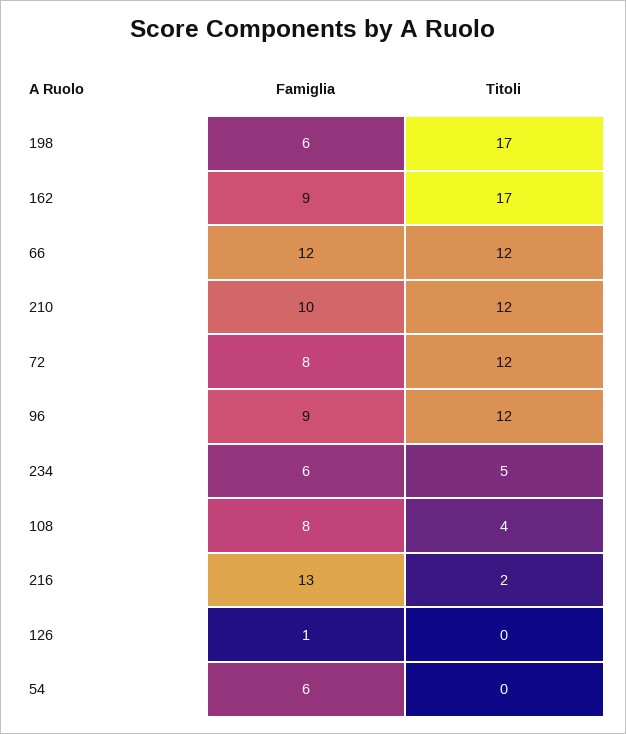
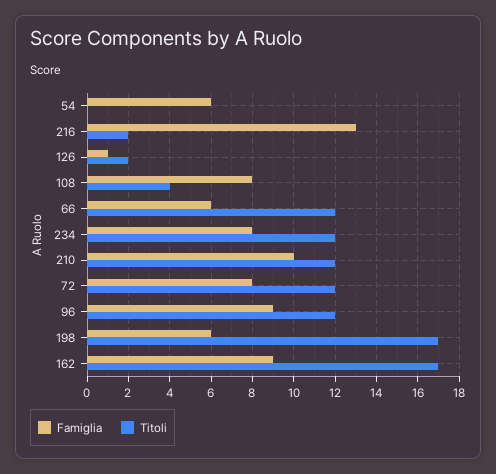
Famiglia, 66: 12 -> 6
Famiglia, 234: 6 -> 8
Titoli, 234: 5 -> 12
Titoli, 126: 0 -> 2

